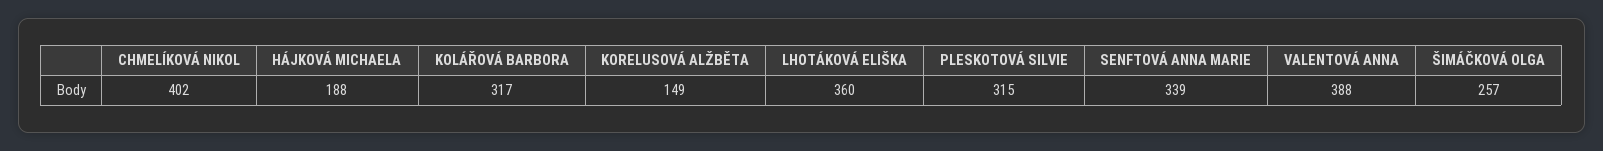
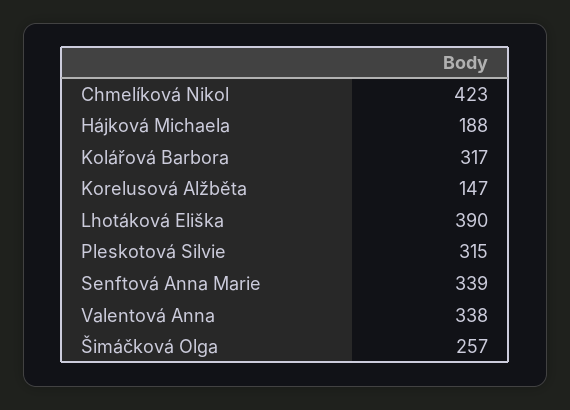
CHMELÍKOVÁ NIKOL: 402 -> 423
KORELUSOVÁ ALŽBĚTA: 149 -> 147
LHOTÁKOVÁ ELIŠKA: 360 -> 390
VALENTOVÁ ANNA: 388 -> 338

